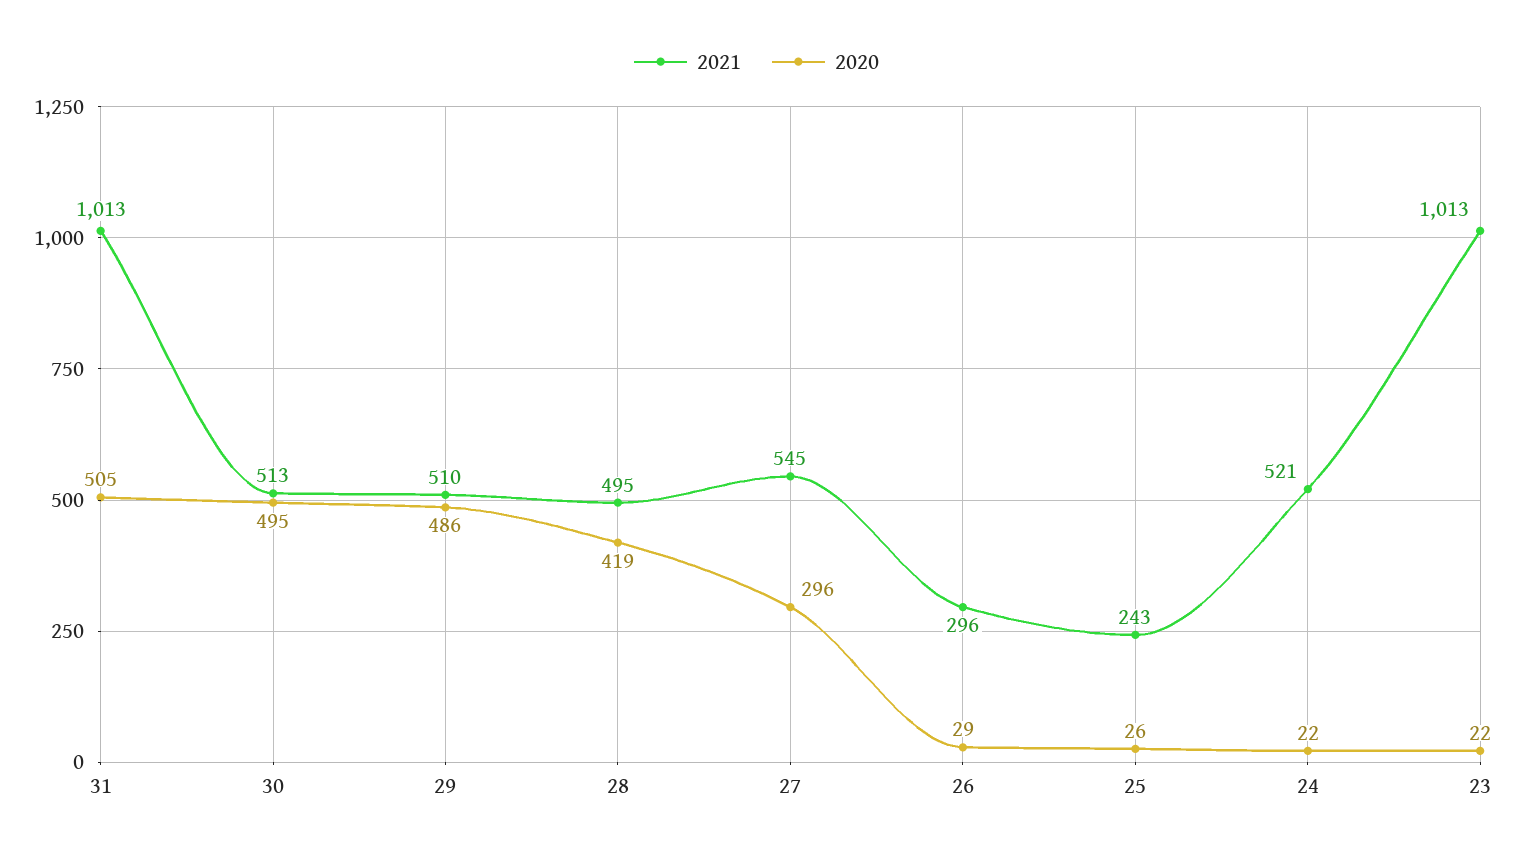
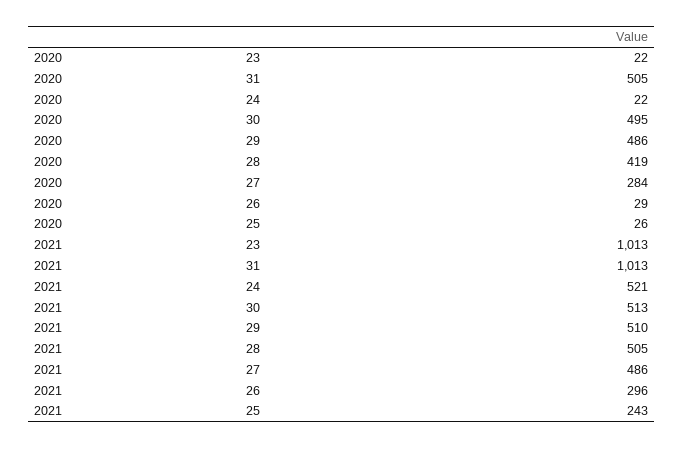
2021, 28: 495 -> 505
2021, 27: 545 -> 486
2020, 27: 296 -> 284

